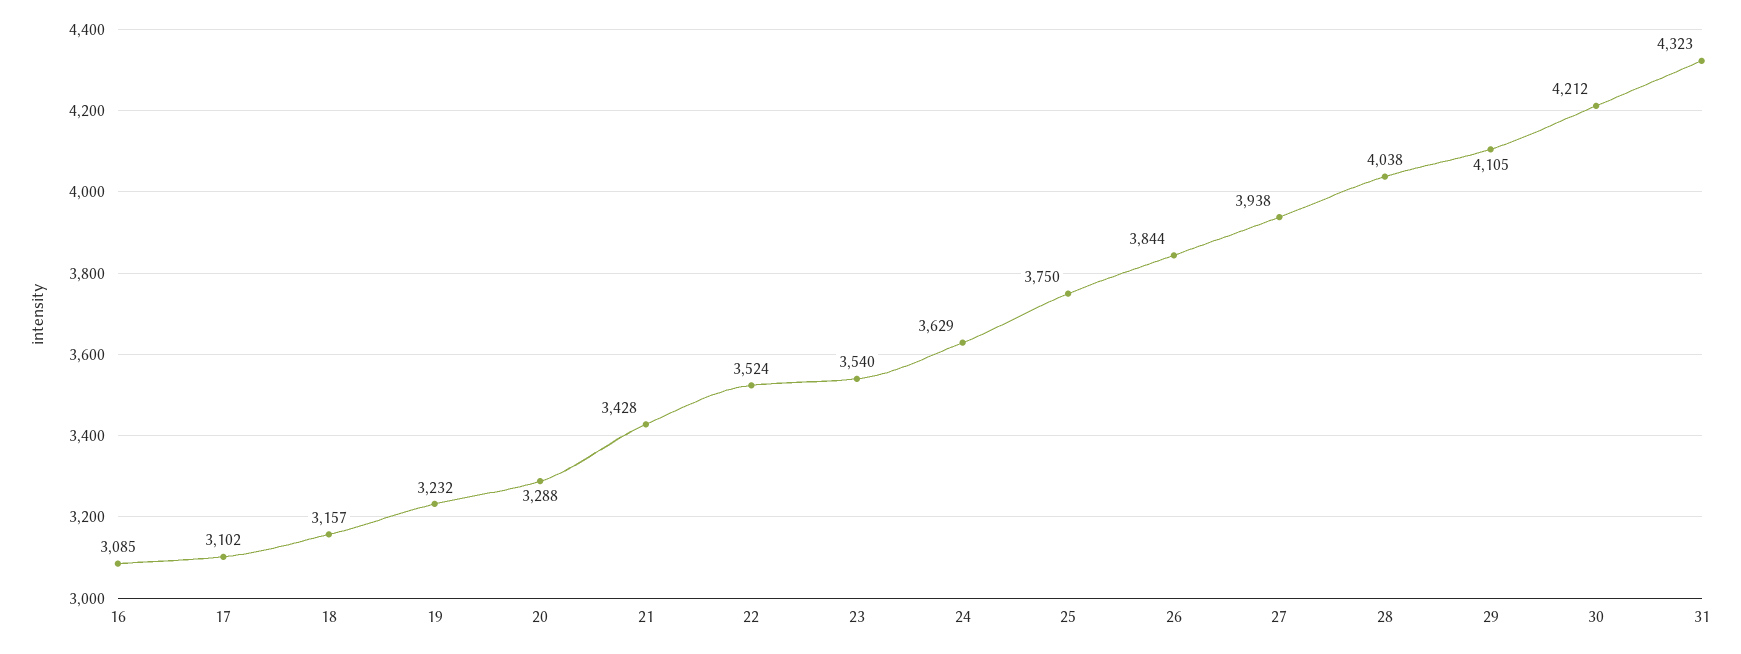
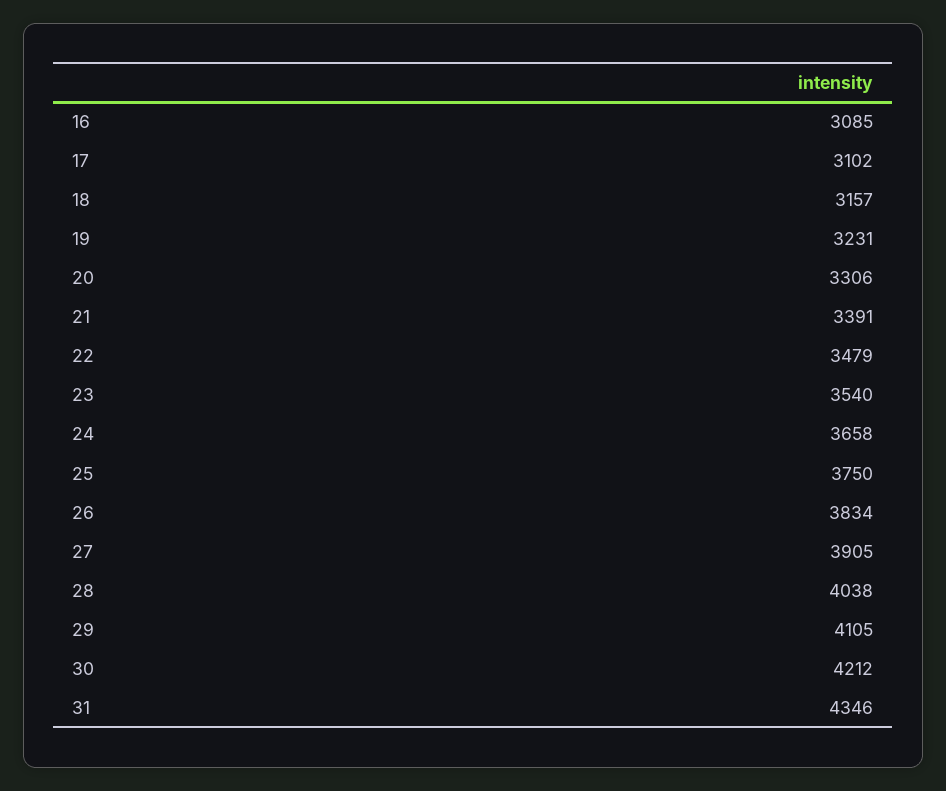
19: 3232 -> 3231
20: 3288 -> 3306
21: 3428 -> 3391
22: 3524 -> 3479
24: 3629 -> 3658
26: 3844 -> 3834
27: 3938 -> 3905
31: 4323 -> 4346

